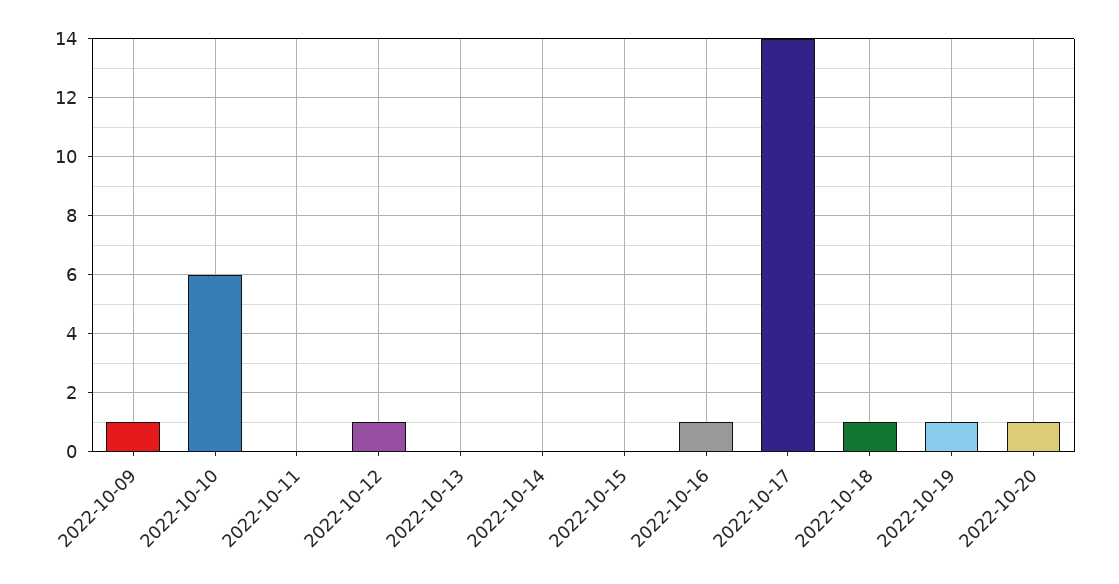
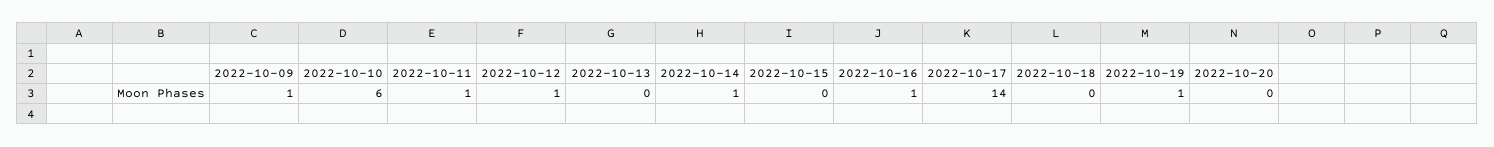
2022-10-11: 0 -> 1
2022-10-14: 0 -> 1
2022-10-18: 1 -> 0
2022-10-20: 1 -> 0

